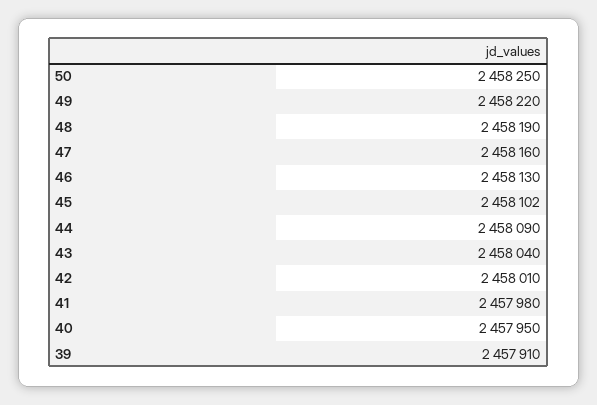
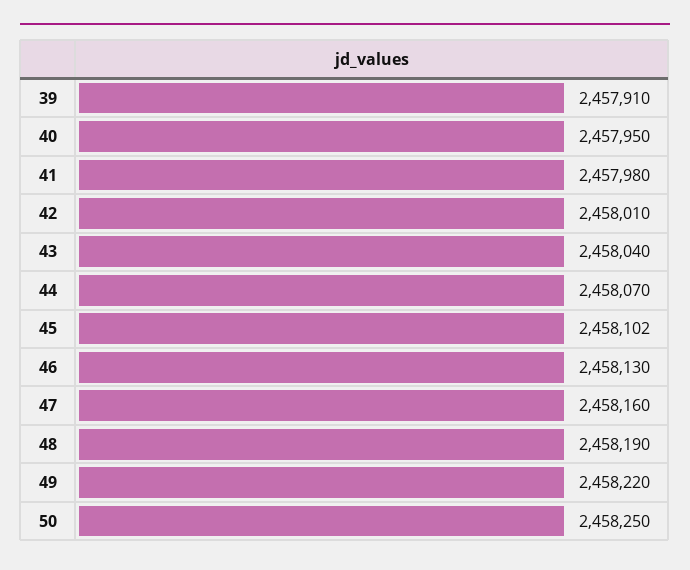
44: 2458090 -> 2458070

